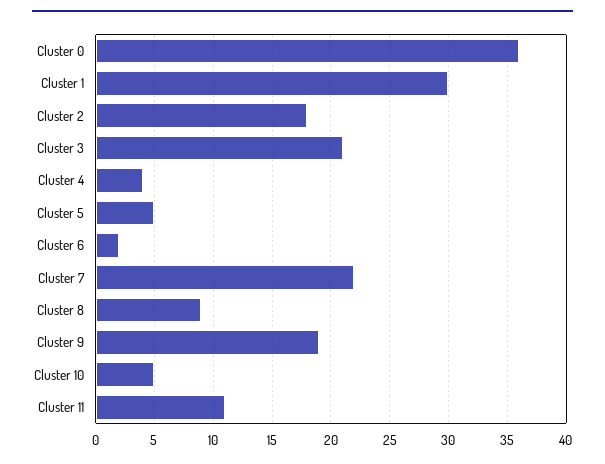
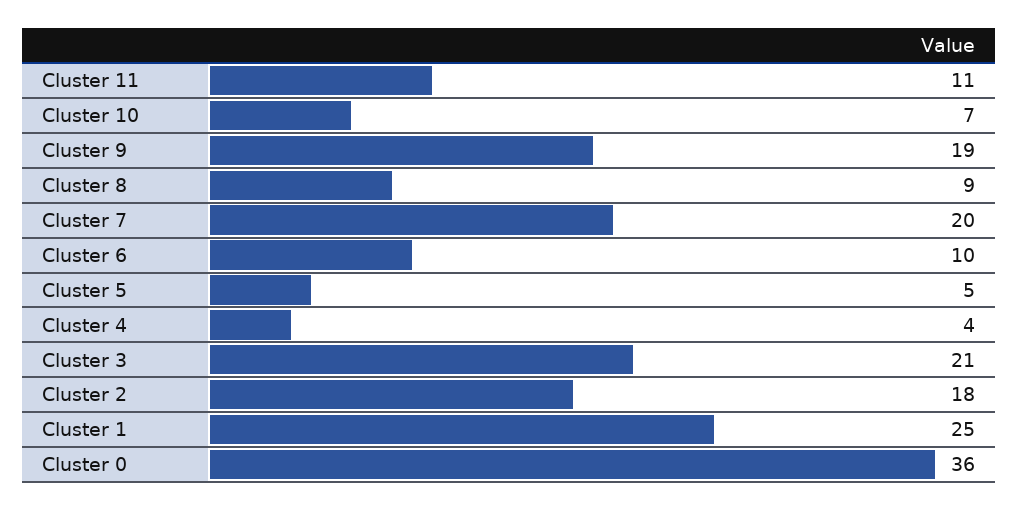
Cluster 1: 30 -> 25
Cluster 6: 2 -> 10
Cluster 7: 22 -> 20
Cluster 10: 5 -> 7

